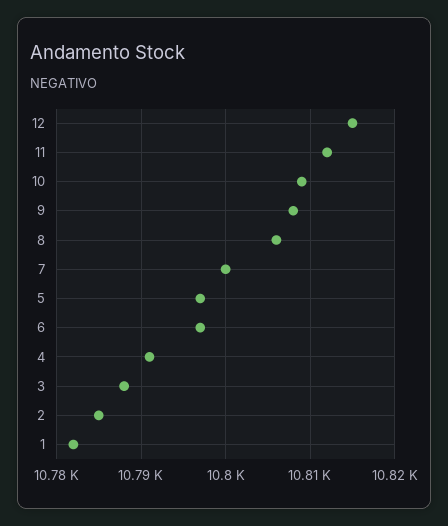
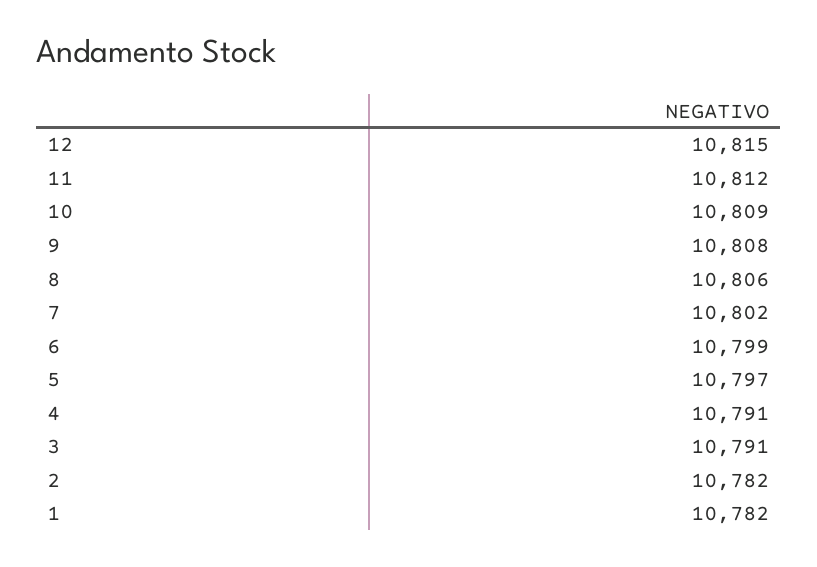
7: 10800 -> 10802
6: 10797 -> 10799
3: 10788 -> 10791
2: 10785 -> 10782

